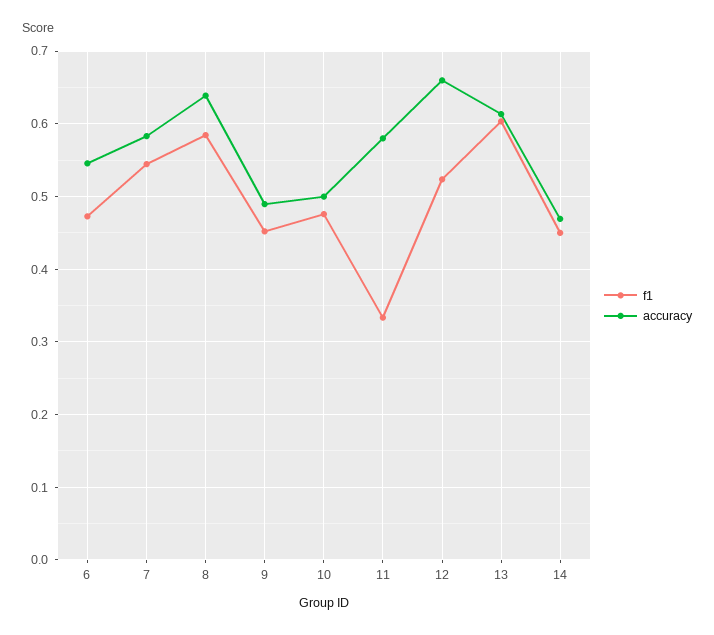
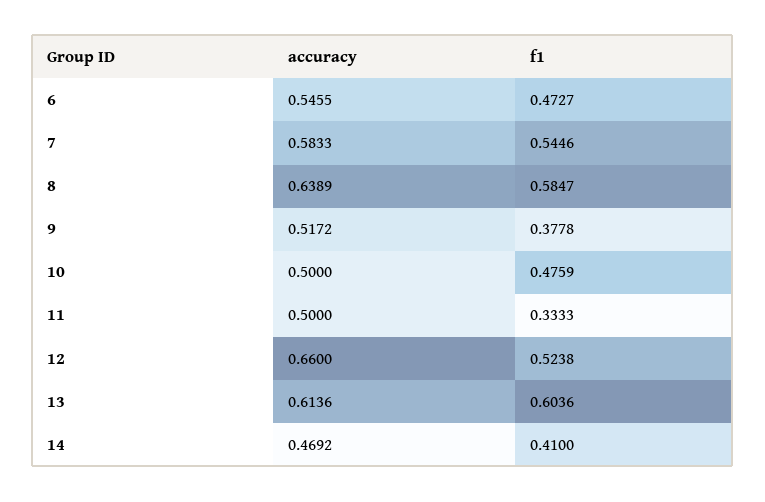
f1, 9: 0.45 -> 0.3778
accuracy, 9: 0.49 -> 0.5172
accuracy, 11: 0.58 -> 0.5
f1, 14: 0.45 -> 0.41

